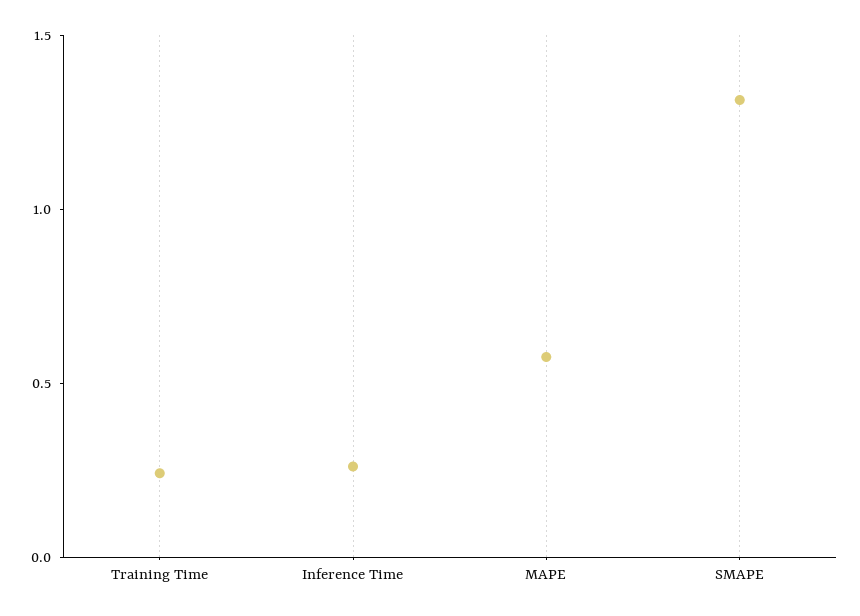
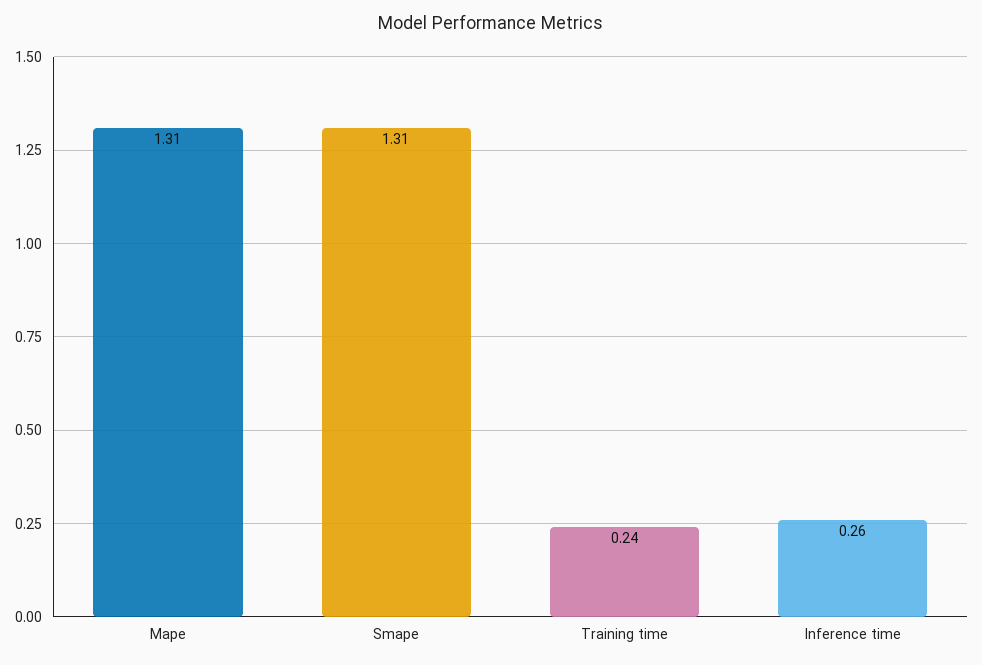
MAPE: 0.6 -> 1.31

